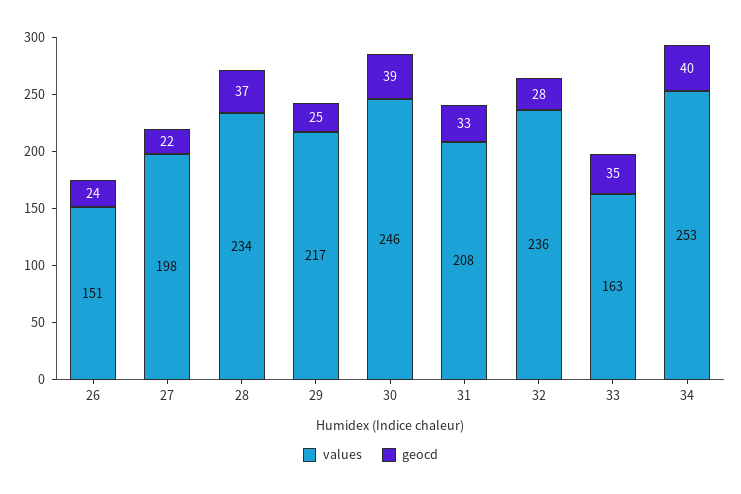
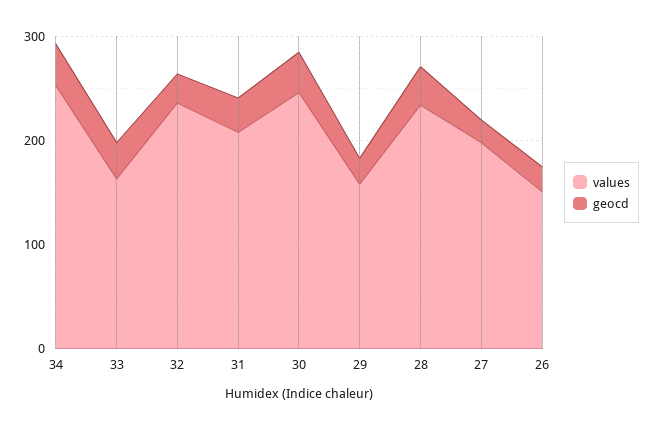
values, 29: 217 -> 160

